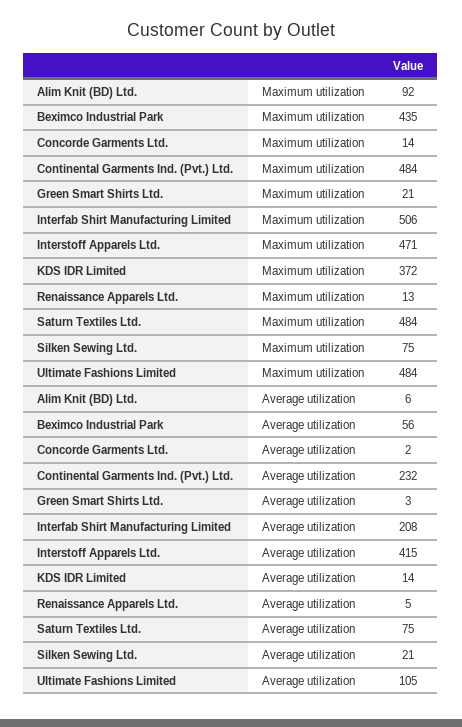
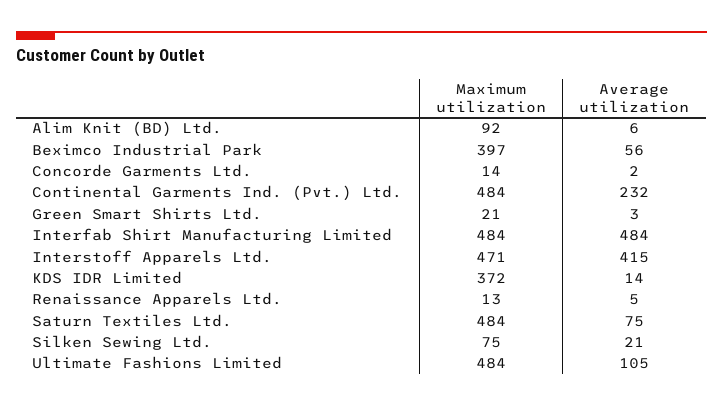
Beximco Industrial Park, Maximum utilization: 435 -> 397
Interfab Shirt Manufacturing Limited, Maximum utilization: 506 -> 484
Interfab Shirt Manufacturing Limited, Average utilization: 208 -> 484

